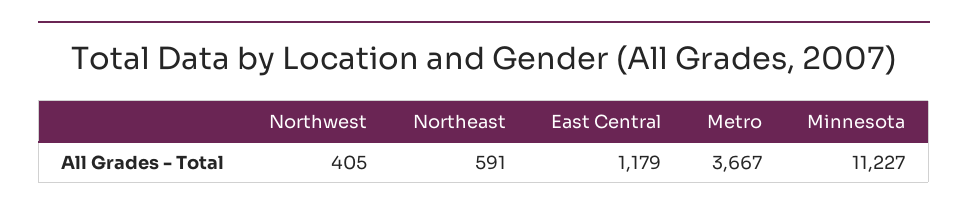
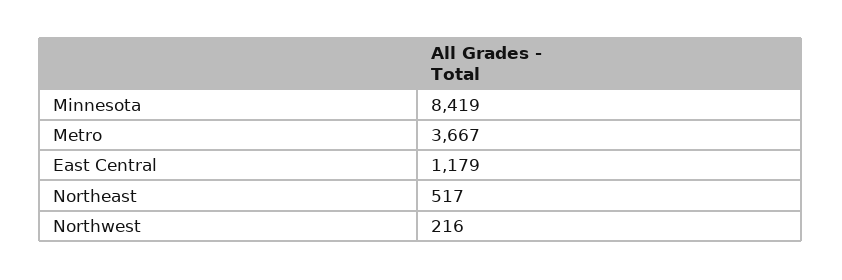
Northwest: 405 -> 216
Northeast: 591 -> 517
Minnesota: 11227 -> 8419

